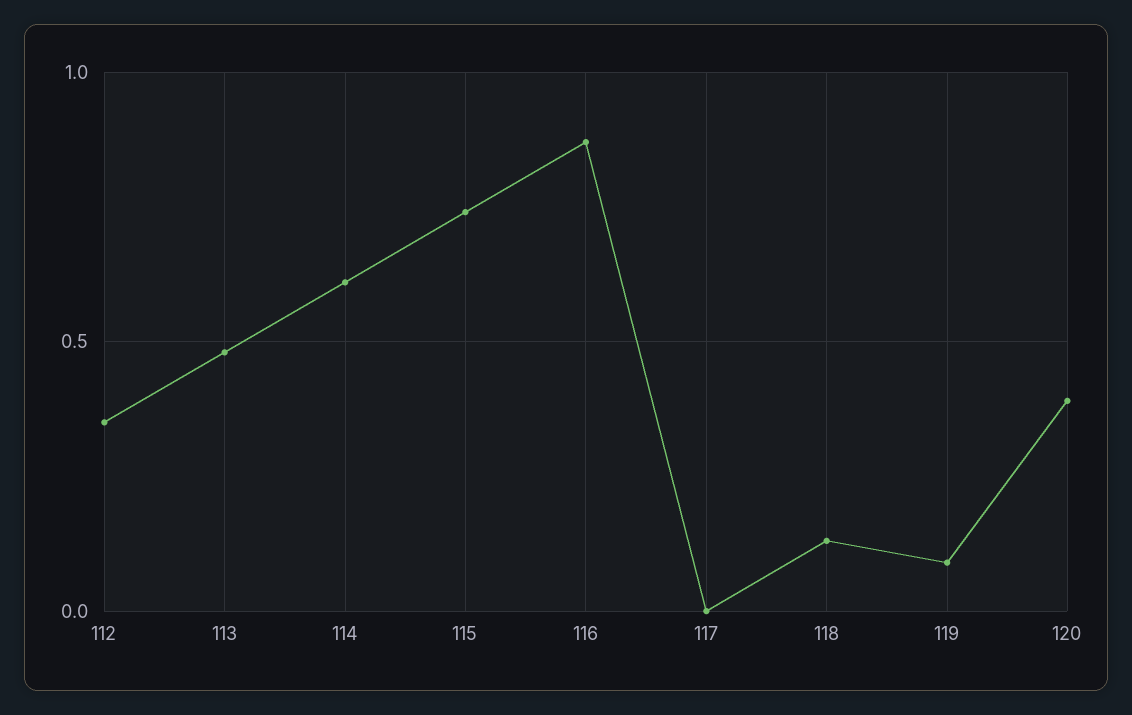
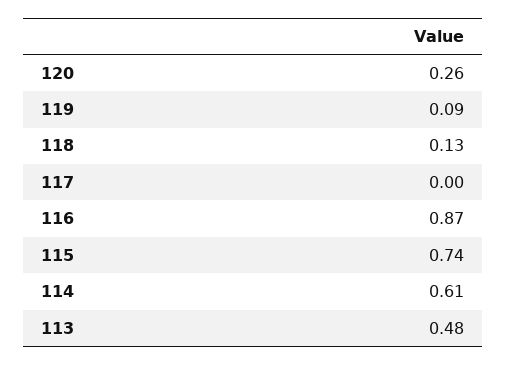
112: 0.35 -> none
120: 0.4 -> 0.26

